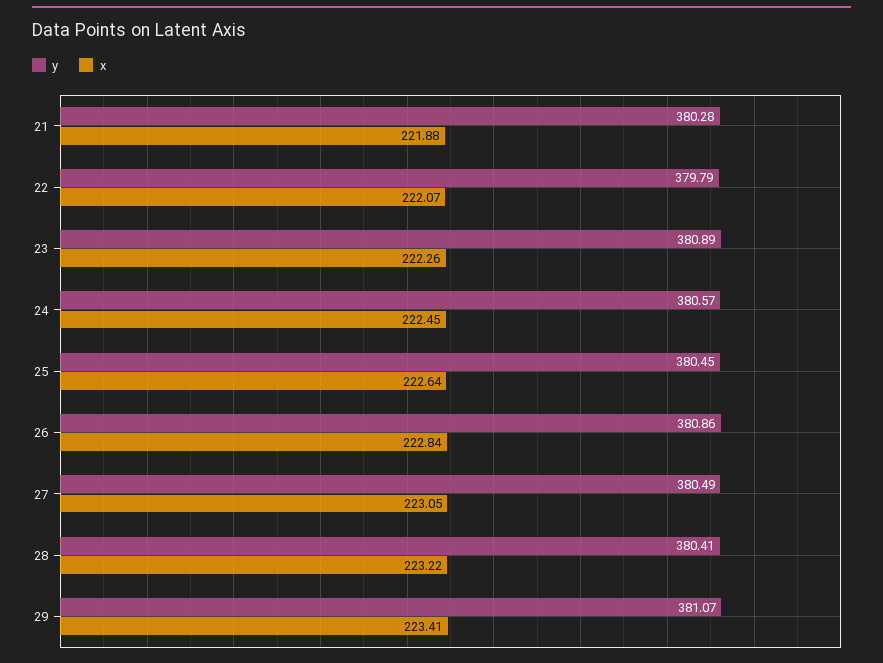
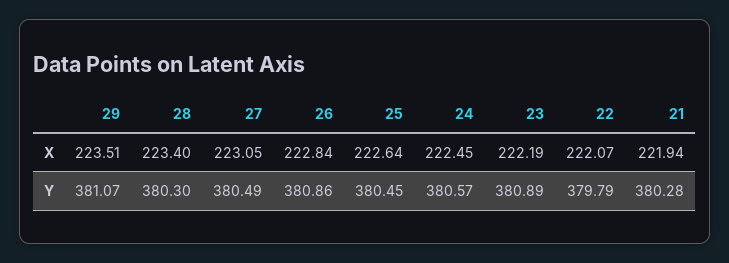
x, 21: 221.88 -> 221.94
x, 23: 222.26 -> 222.19
y, 28: 380.41 -> 380.3
x, 28: 223.22 -> 223.4
x, 29: 223.41 -> 223.51

